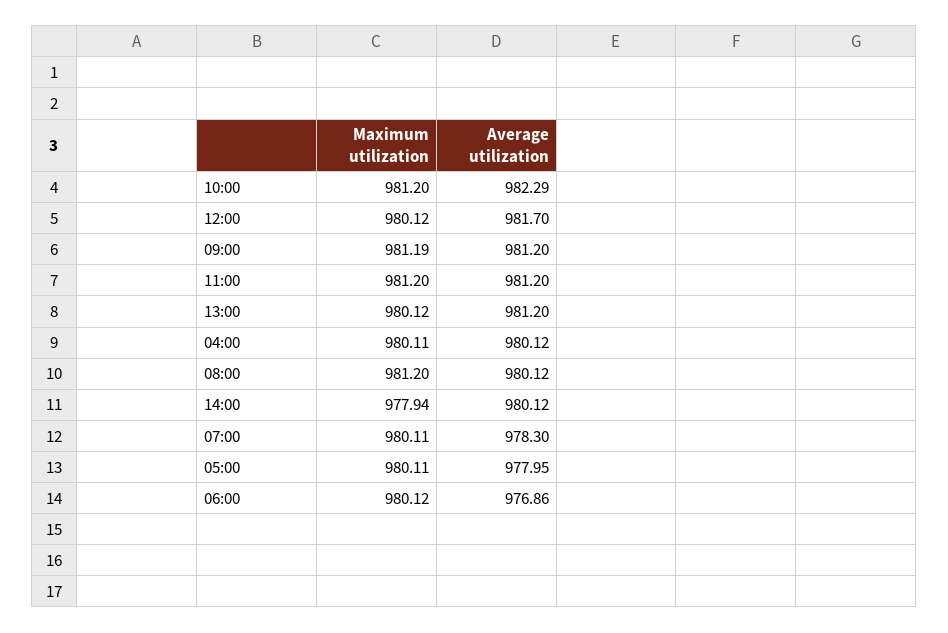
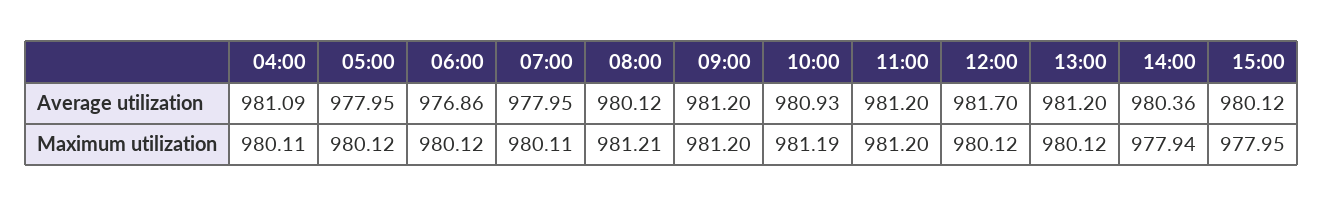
Maximum utilization, 10:00: 981.2 -> 981.19
Average utilization, 10:00: 982.29 -> 980.93
Maximum utilization, 09:00: 981.19 -> 981.2
Average utilization, 04:00: 980.12 -> 981.09
Maximum utilization, 08:00: 981.2 -> 981.21
Average utilization, 14:00: 980.12 -> 980.36
Average utilization, 07:00: 978.3 -> 977.95
Maximum utilization, 05:00: 980.11 -> 980.12
Average utilization, 15:00: none -> 980.12
Maximum utilization, 15:00: none -> 977.95

